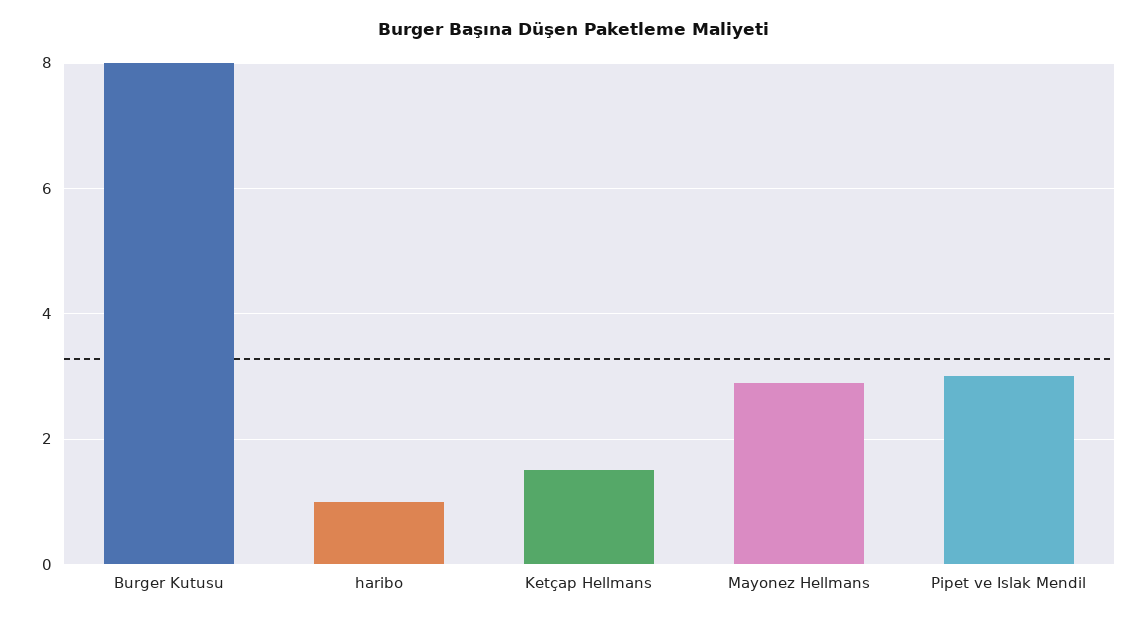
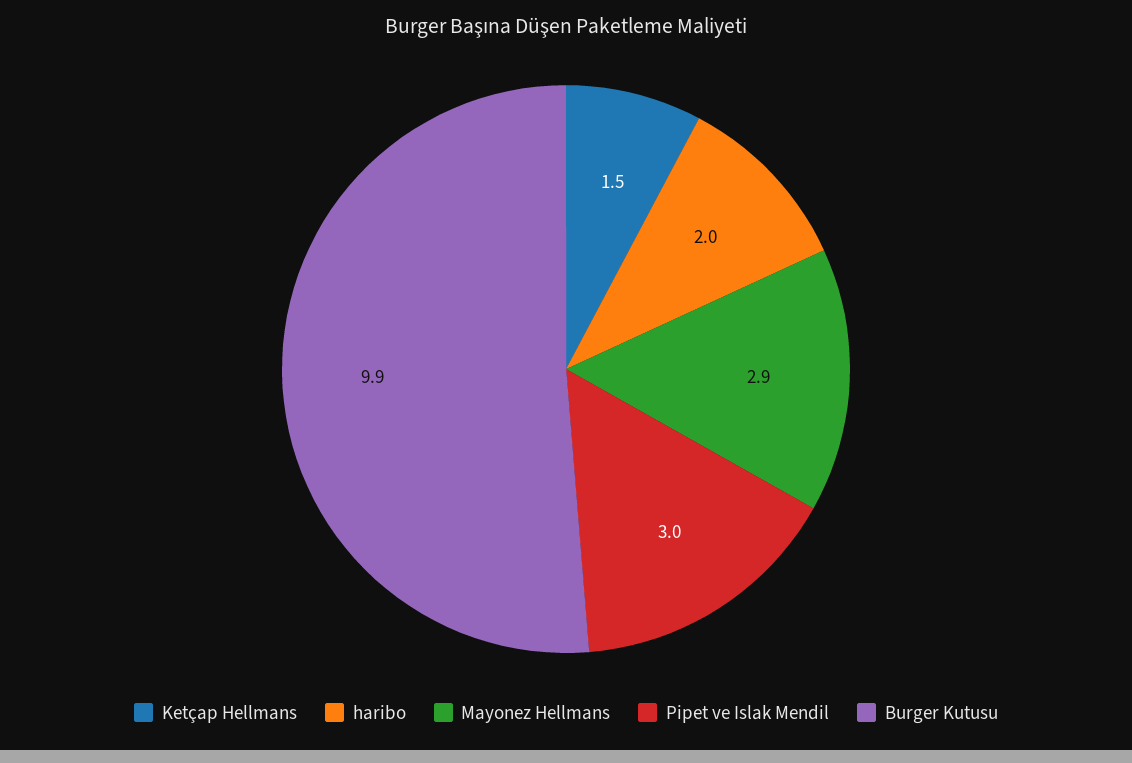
Burger Kutusu: 8 -> 9.9
haribo: 1 -> 2

